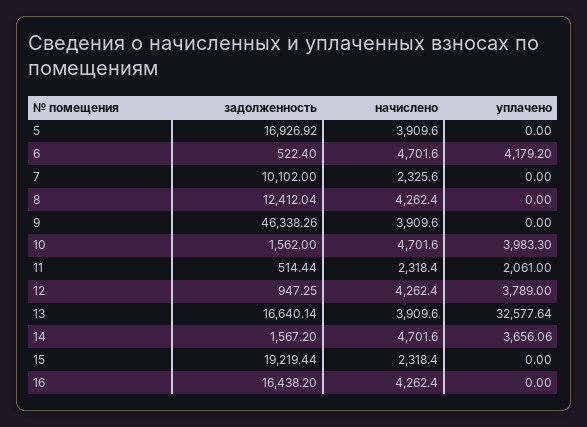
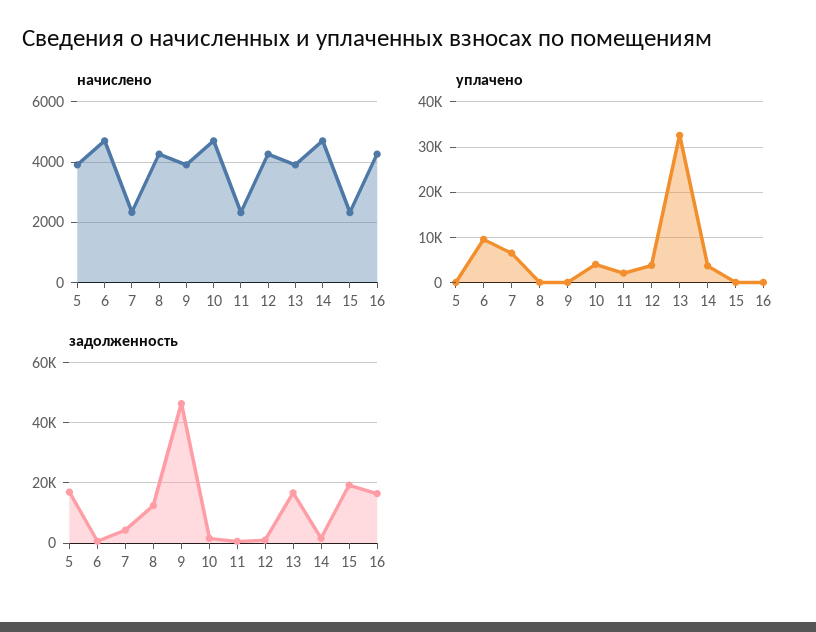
уплачено, 6: 4179.2 -> 10000
задолженность, 7: 10102 -> 4000
уплачено, 7: 0 -> 6000

